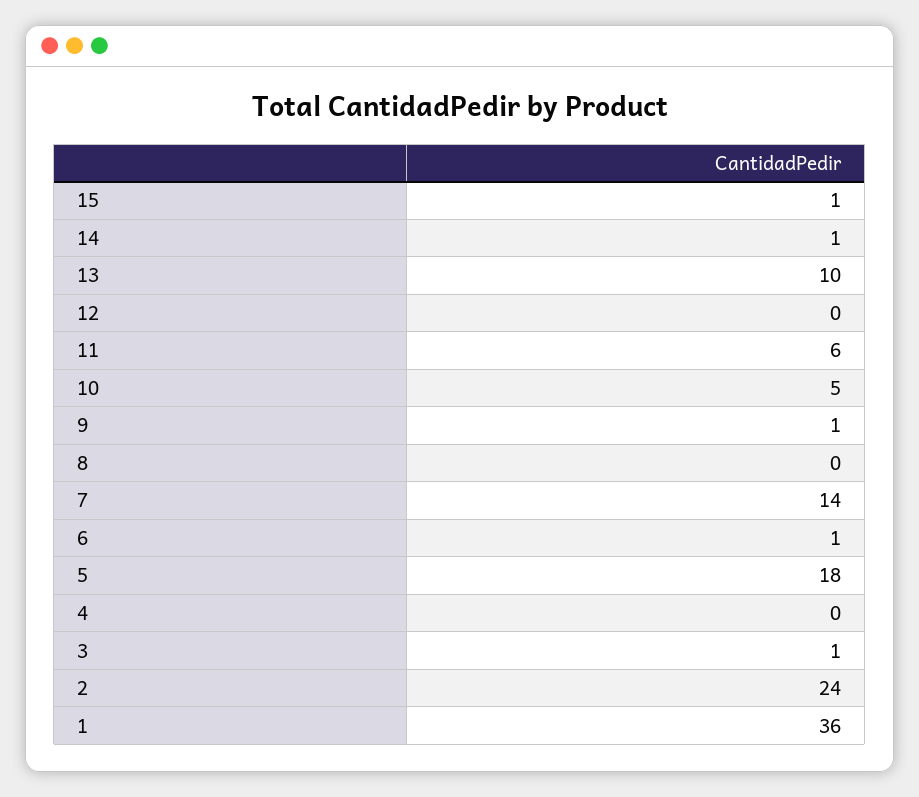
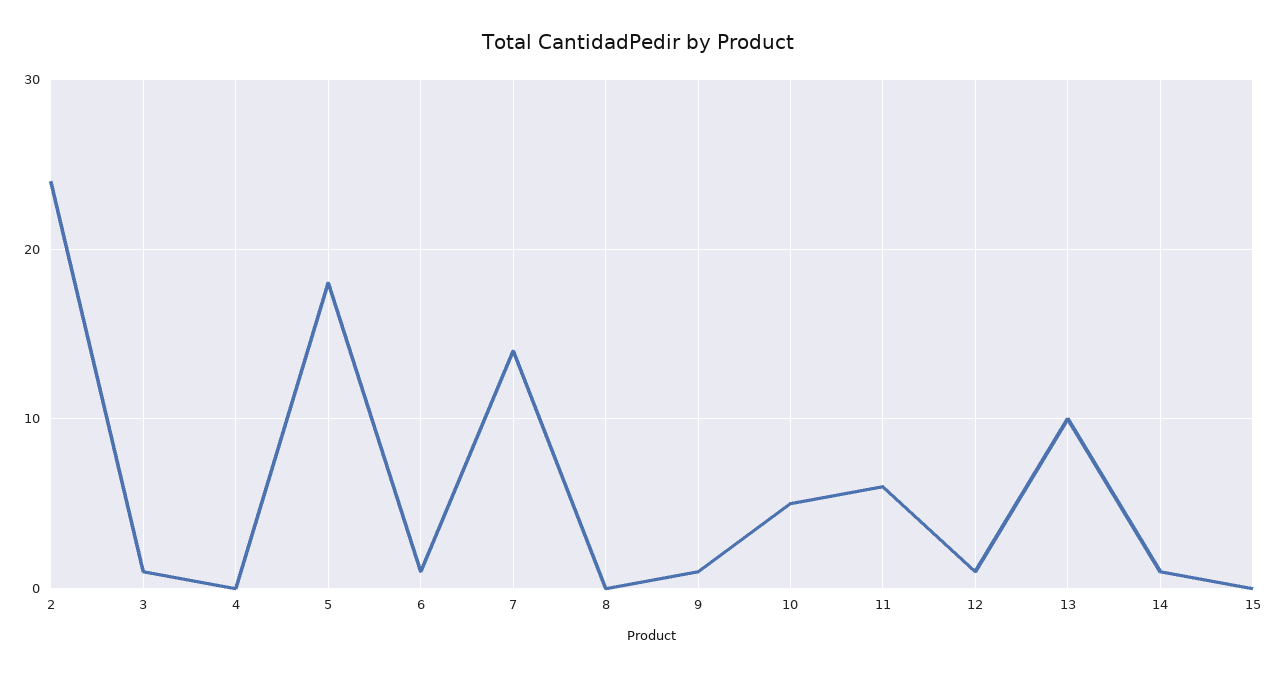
15: 1 -> 0
12: 0 -> 1
1: 36 -> none

